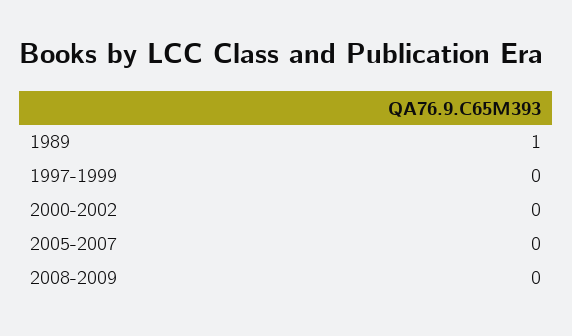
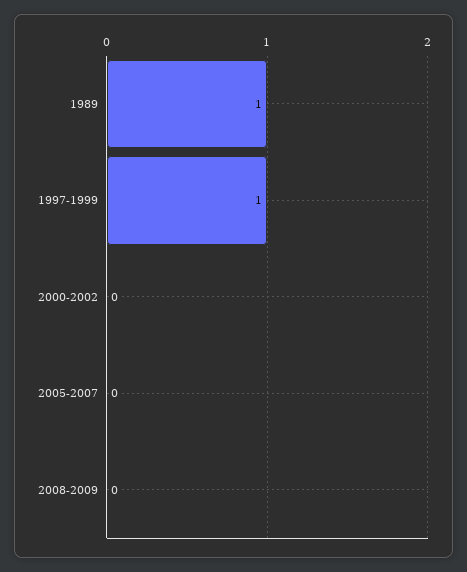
1997-1999: 0 -> 1

